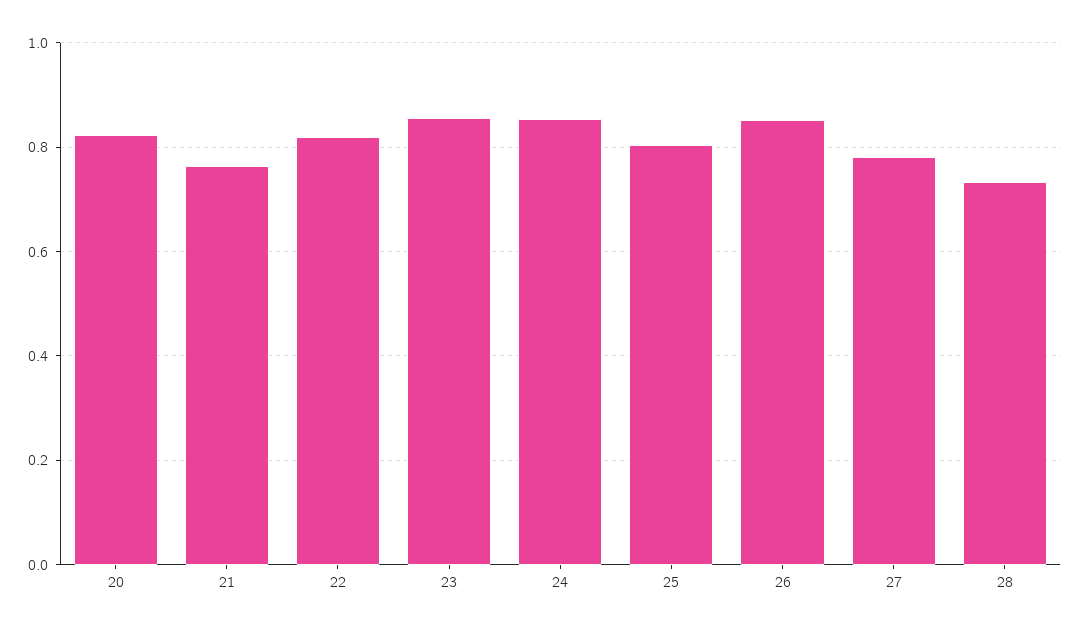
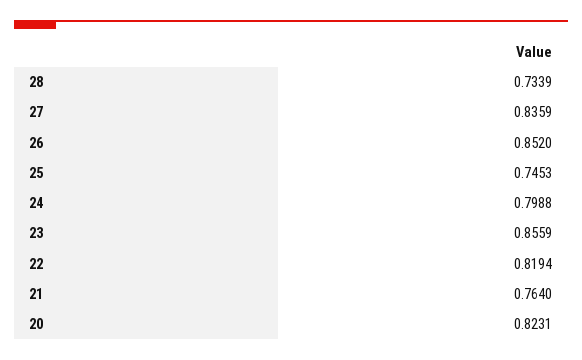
24: 0.86 -> 0.7988
25: 0.8 -> 0.7453
27: 0.78 -> 0.8359

